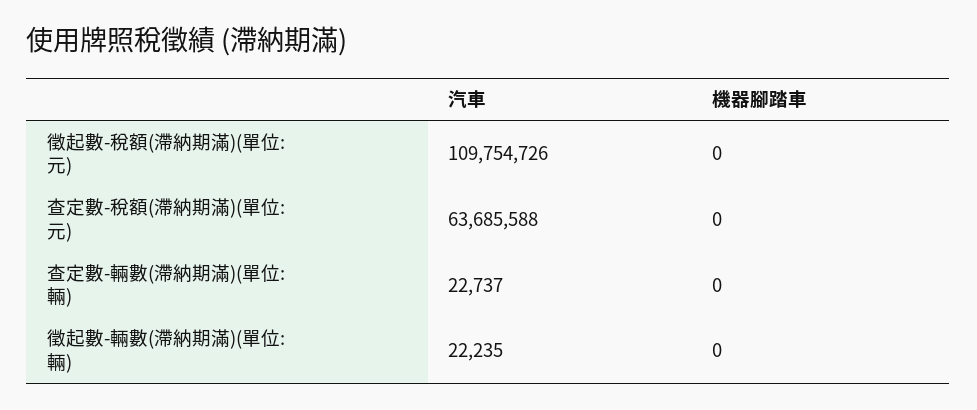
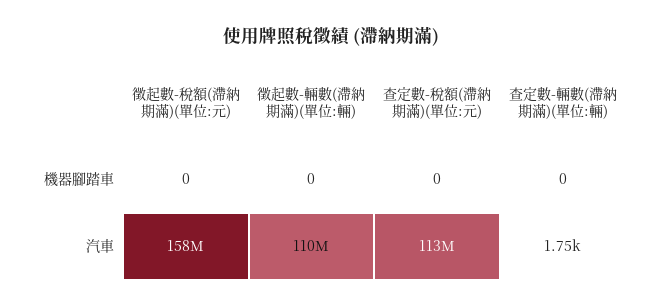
汽車, 徵起數-稅額(滯納期滿)(單位:元): 109754726 -> 158000000
汽車, 查定數-稅額(滯納期滿)(單位:元): 63685588 -> 113000000
汽車, 查定數-輛數(滯納期滿)(單位:輛): 22737 -> 1750
汽車, 徵起數-輛數(滯納期滿)(單位:輛): 22235 -> 110000000

